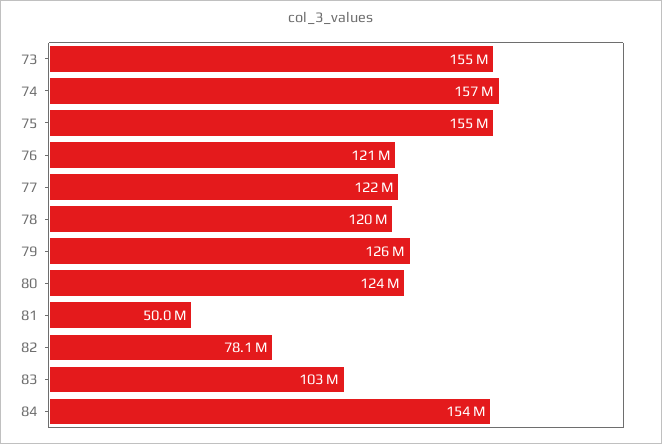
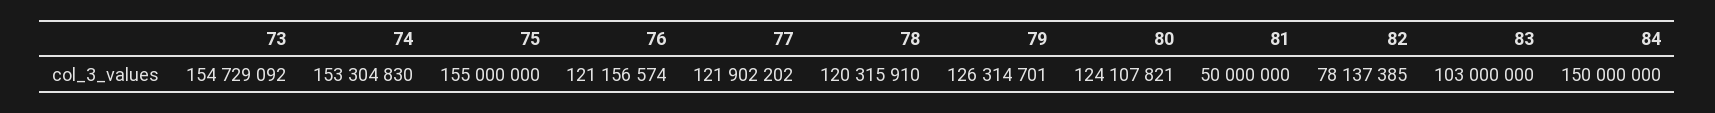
74: 157000000 -> 153304830
84: 154000000 -> 150000000

